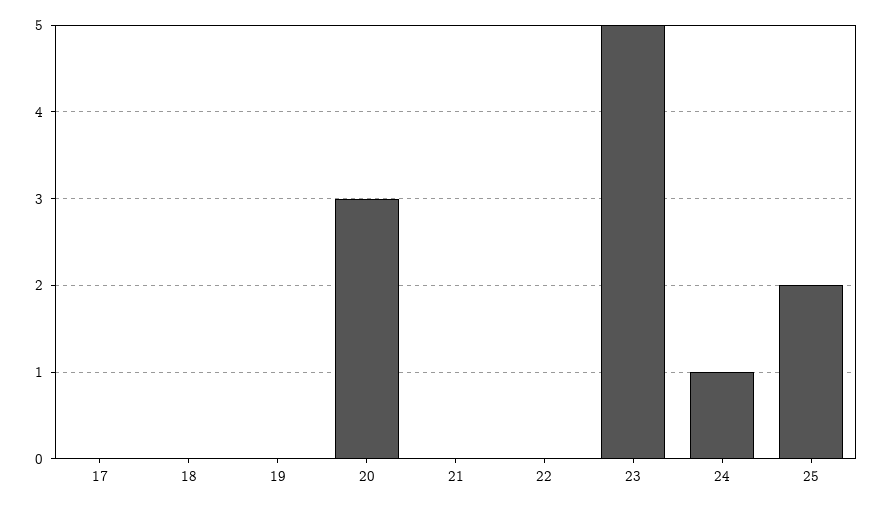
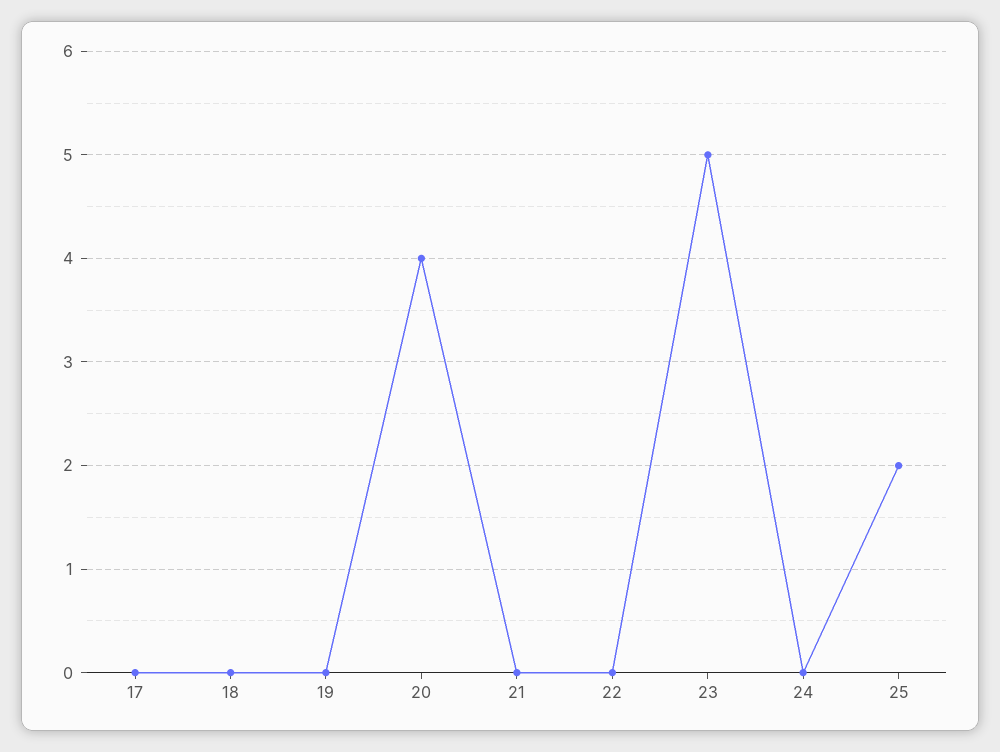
20: 3 -> 4
24: 1 -> 0

